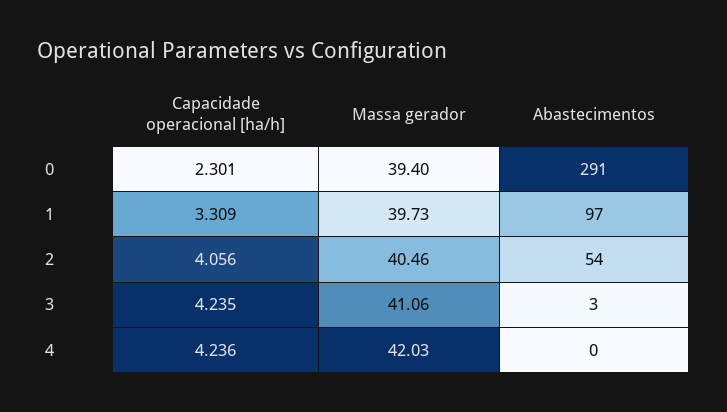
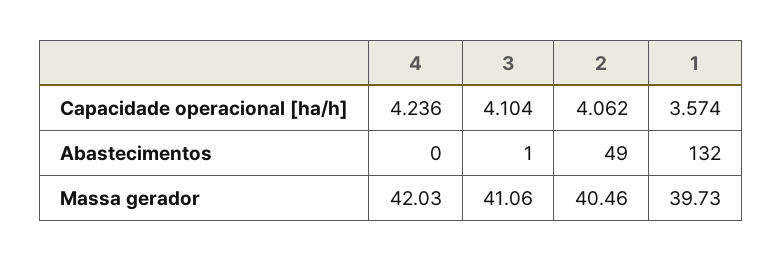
Capacidade operacional [ha/h], 0: 2.301 -> none
Massa gerador, 0: 39.4 -> none
Abastecimentos, 0: 291 -> none
Capacidade operacional [ha/h], 1: 3.309 -> 3.574
Abastecimentos, 1: 97 -> 132
Capacidade operacional [ha/h], 2: 4.056 -> 4.062
Abastecimentos, 2: 54 -> 49
Capacidade operacional [ha/h], 3: 4.235 -> 4.104
Abastecimentos, 3: 3 -> 1

